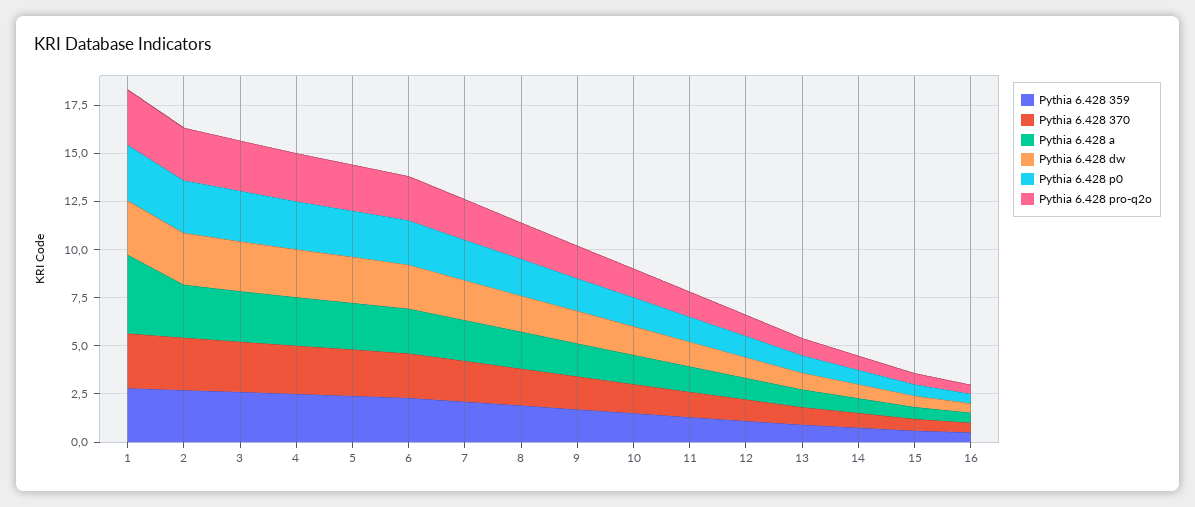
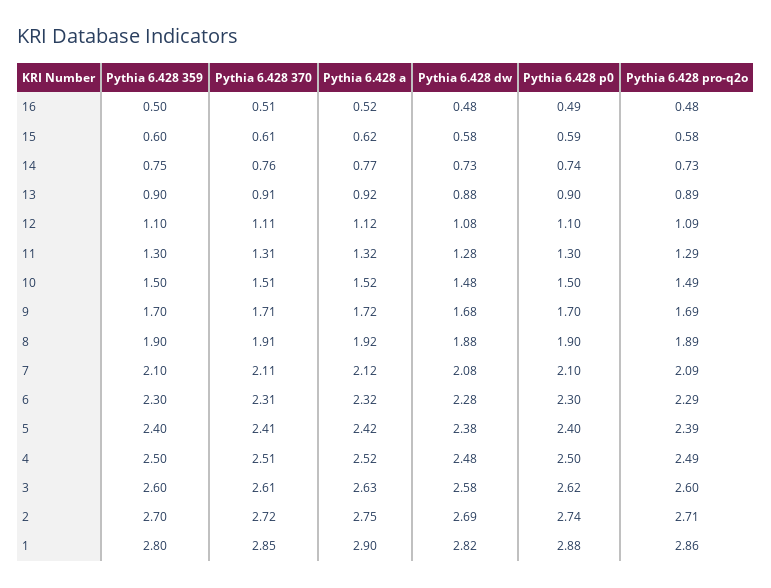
Pythia 6.428 a, 1: 4 -> 2.9

